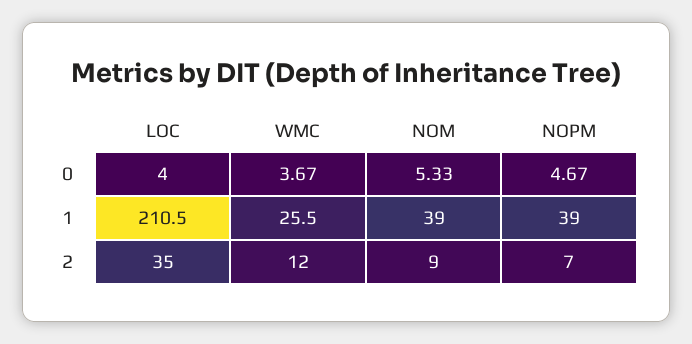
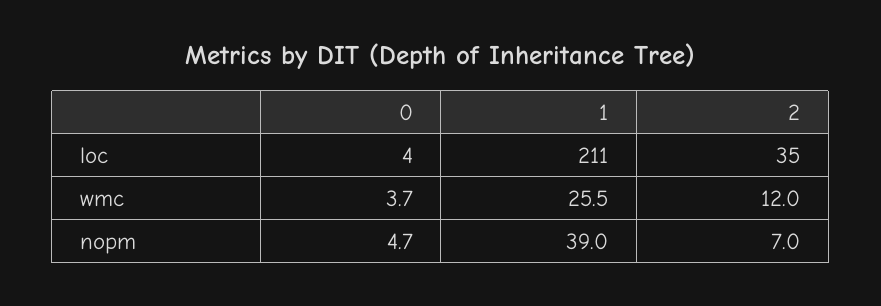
NOM, 0: 5.33 -> none
NOM, 1: 39 -> none
NOM, 2: 9 -> none

